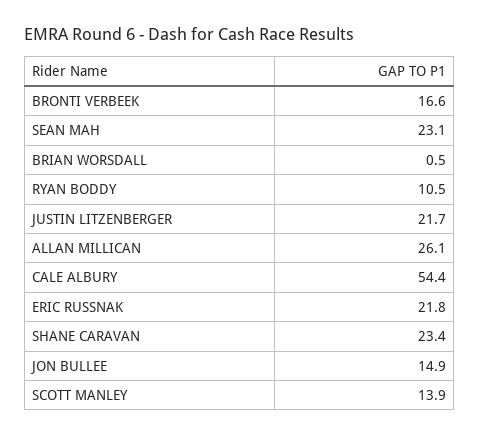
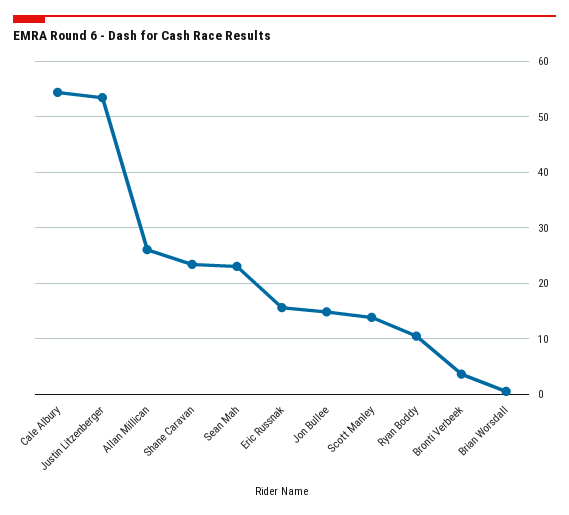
BRONTI VERBEEK: 16.6 -> 4
JUSTIN LITZENBERGER: 21.7 -> 54
ERIC RUSSNAK: 21.8 -> 16

